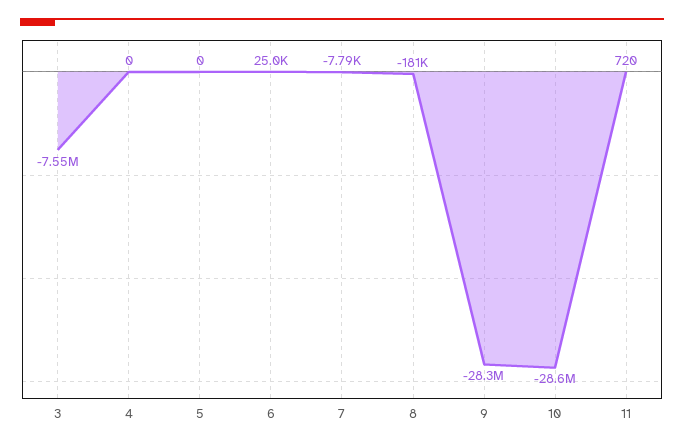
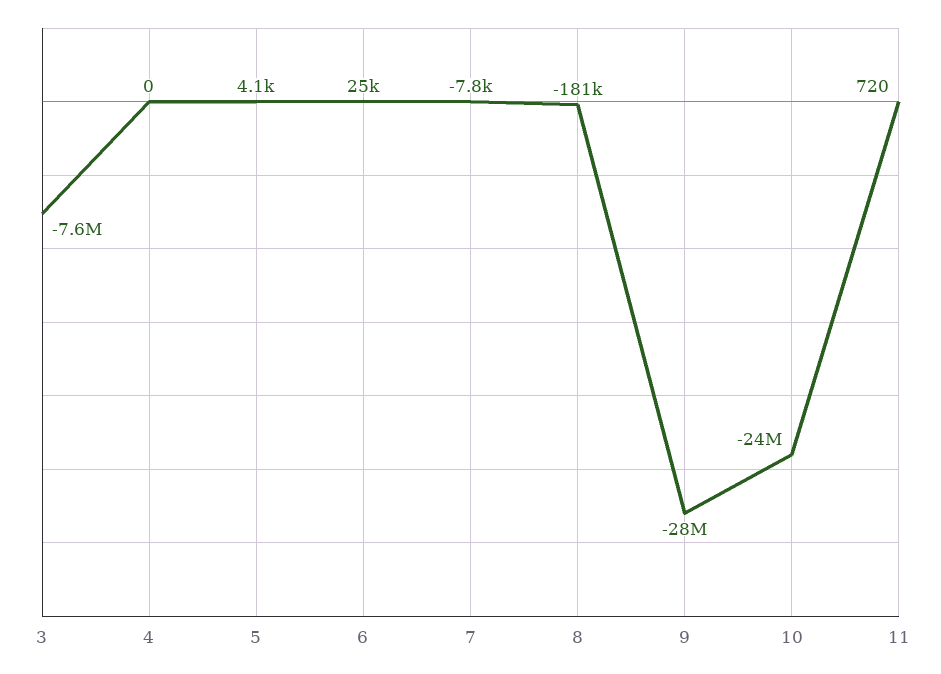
5: 0 -> 4100
10: -28600000 -> -24000000

